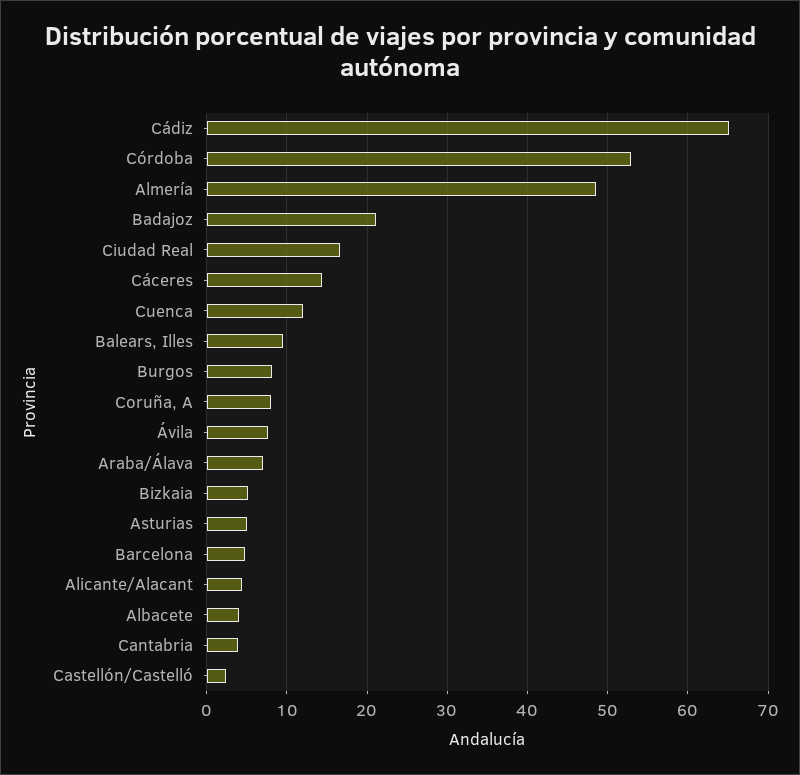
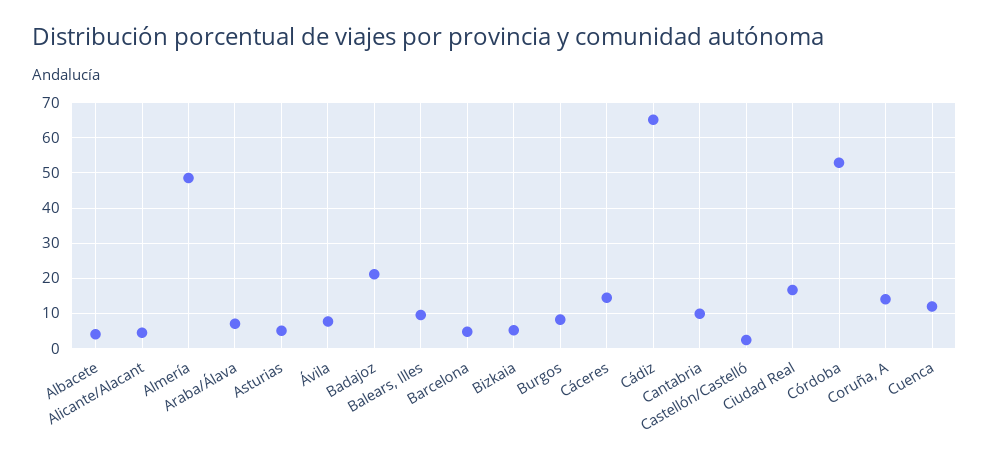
Coruña, A: 8 -> 14
Cantabria: 4 -> 10

